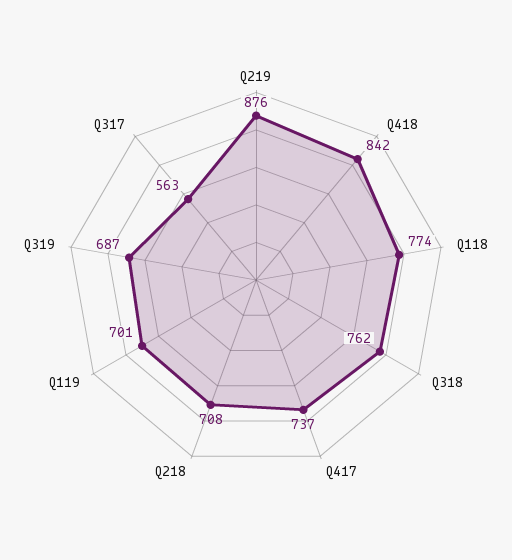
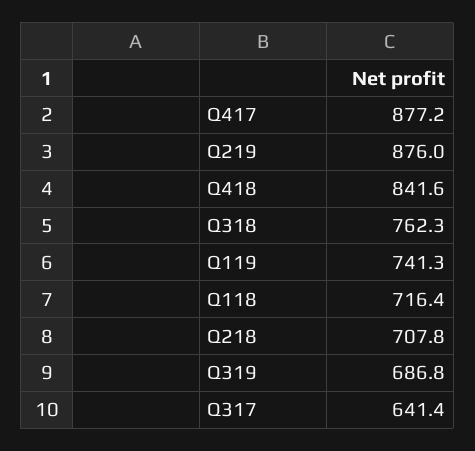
Q118: 774 -> 716.4
Q417: 737 -> 877.2
Q119: 701 -> 741.3
Q317: 563 -> 641.4

